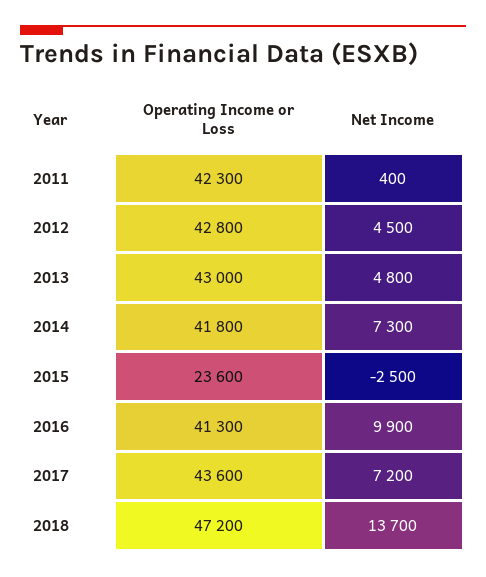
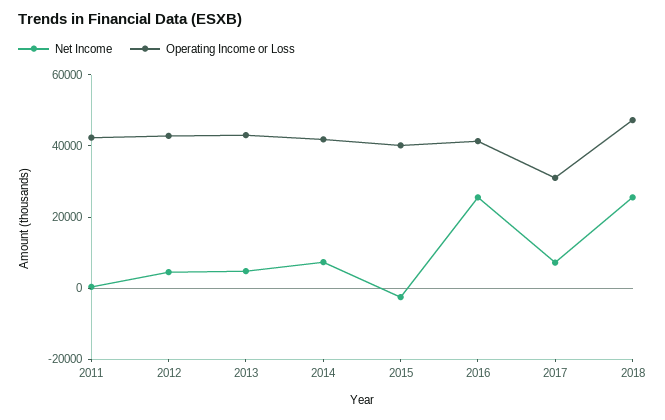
Operating Income or Loss, 2015: 23600 -> 40000
Net Income, 2016: 9900 -> 25000
Operating Income or Loss, 2017: 43600 -> 30000
Net Income, 2018: 13700 -> 25000

